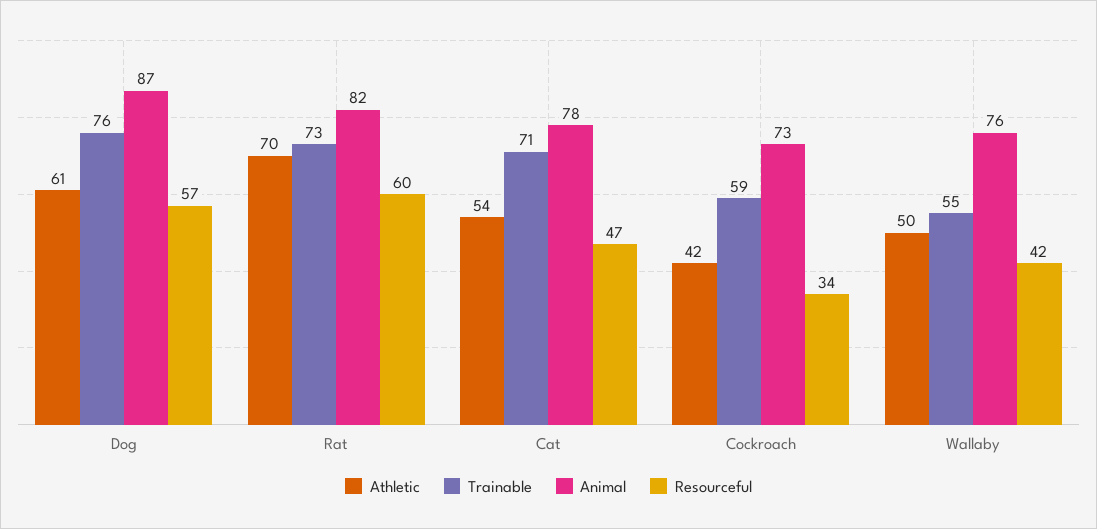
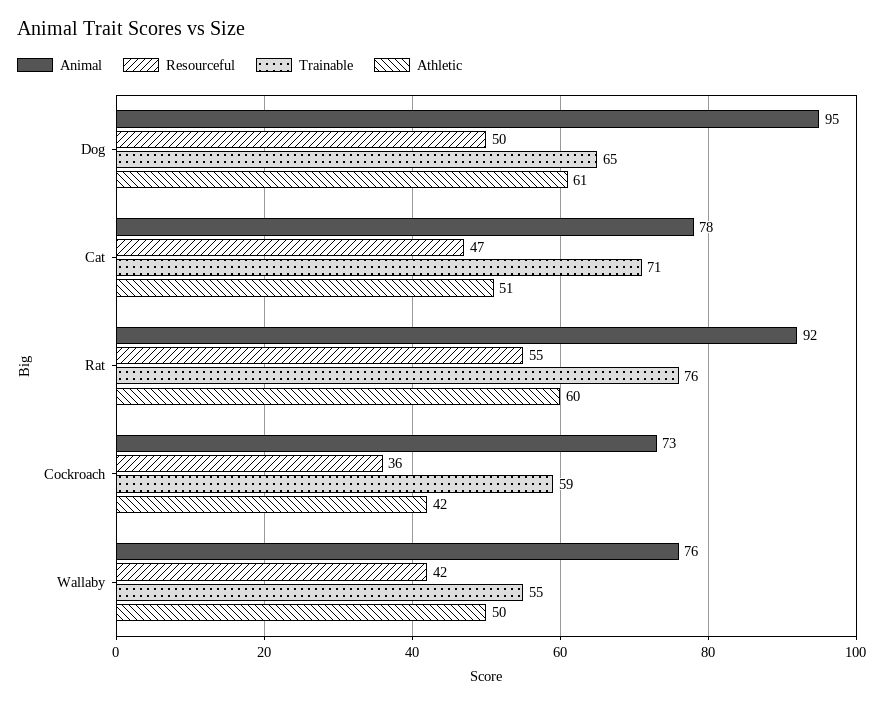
Trainable, Dog: 76 -> 65
Animal, Dog: 87 -> 95
Resourceful, Dog: 57 -> 50
Athletic, Rat: 70 -> 60
Trainable, Rat: 73 -> 76
Animal, Rat: 82 -> 92
Resourceful, Rat: 60 -> 55
Athletic, Cat: 54 -> 51
Resourceful, Cockroach: 34 -> 36

